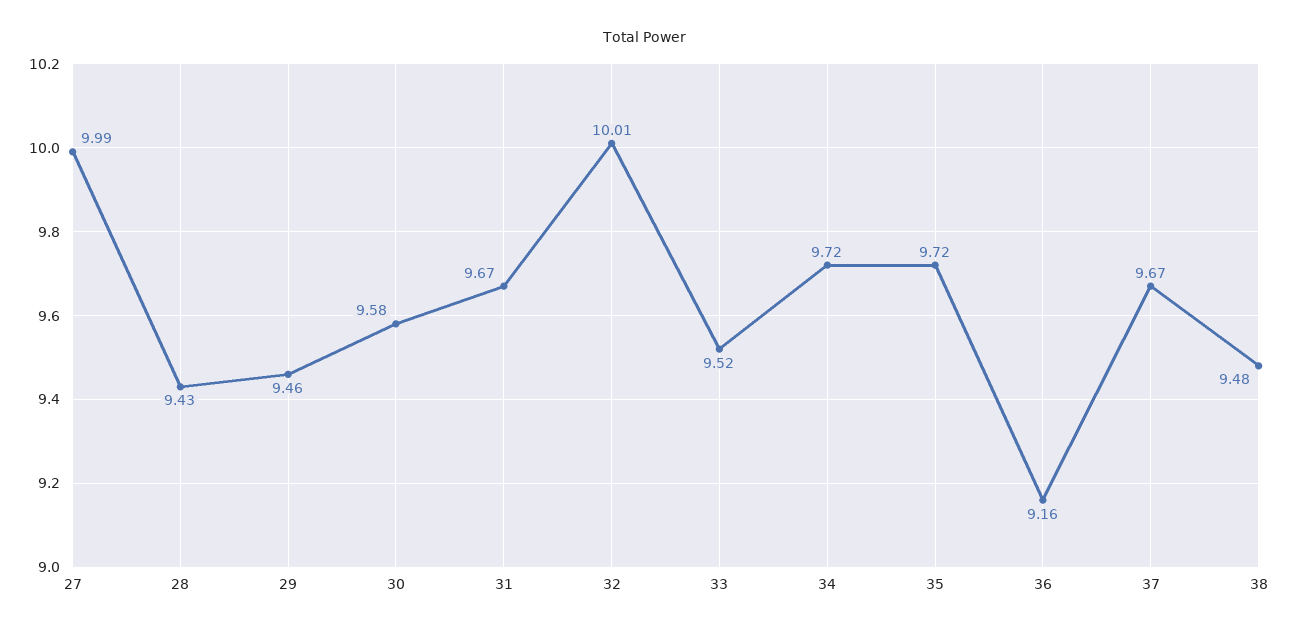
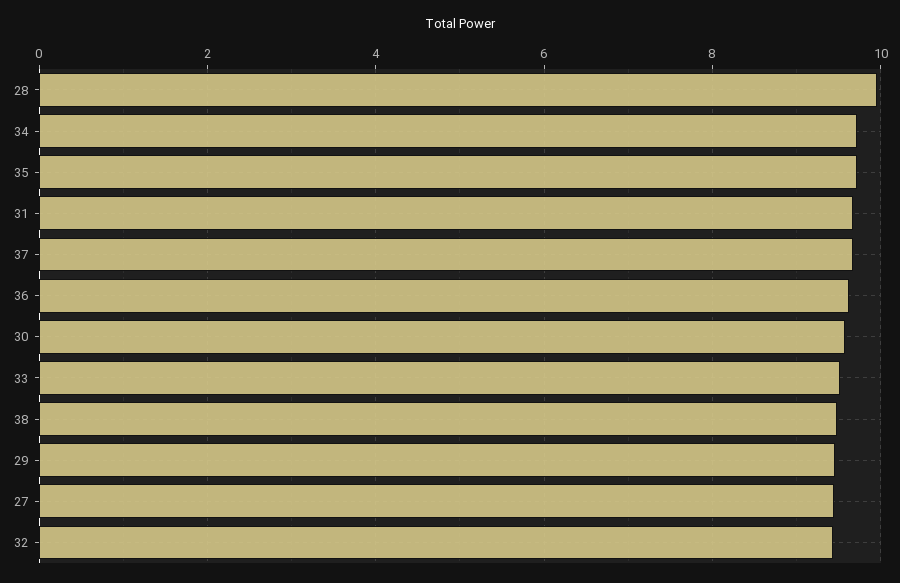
27: 9.99 -> 9.4
28: 9.43 -> 10
32: 10.01 -> 9.4
36: 9.16 -> 9.6

